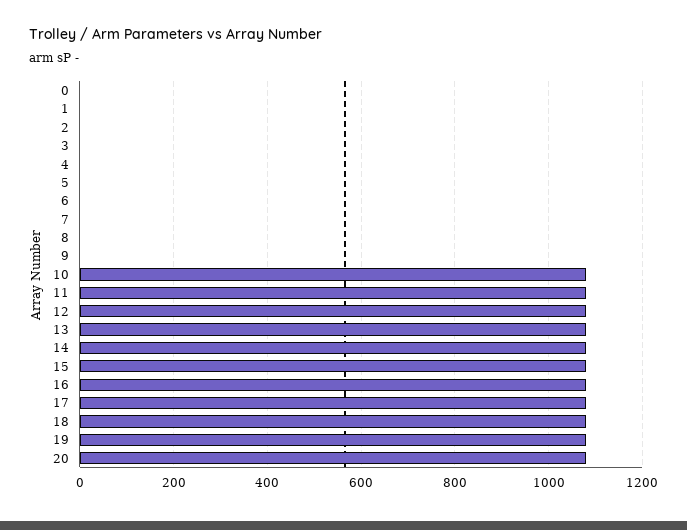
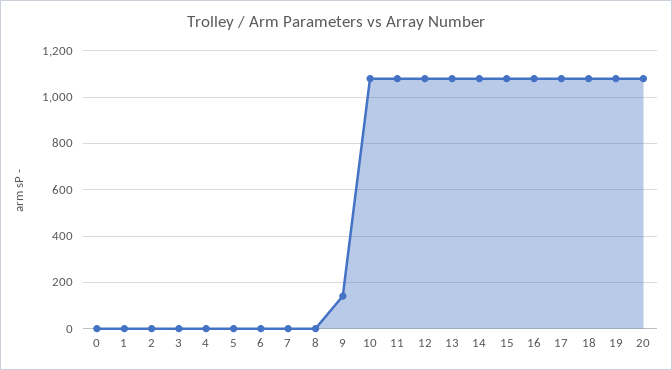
9: 0 -> 150

